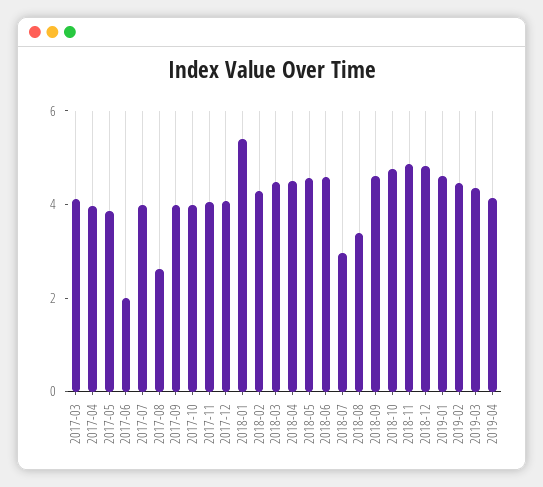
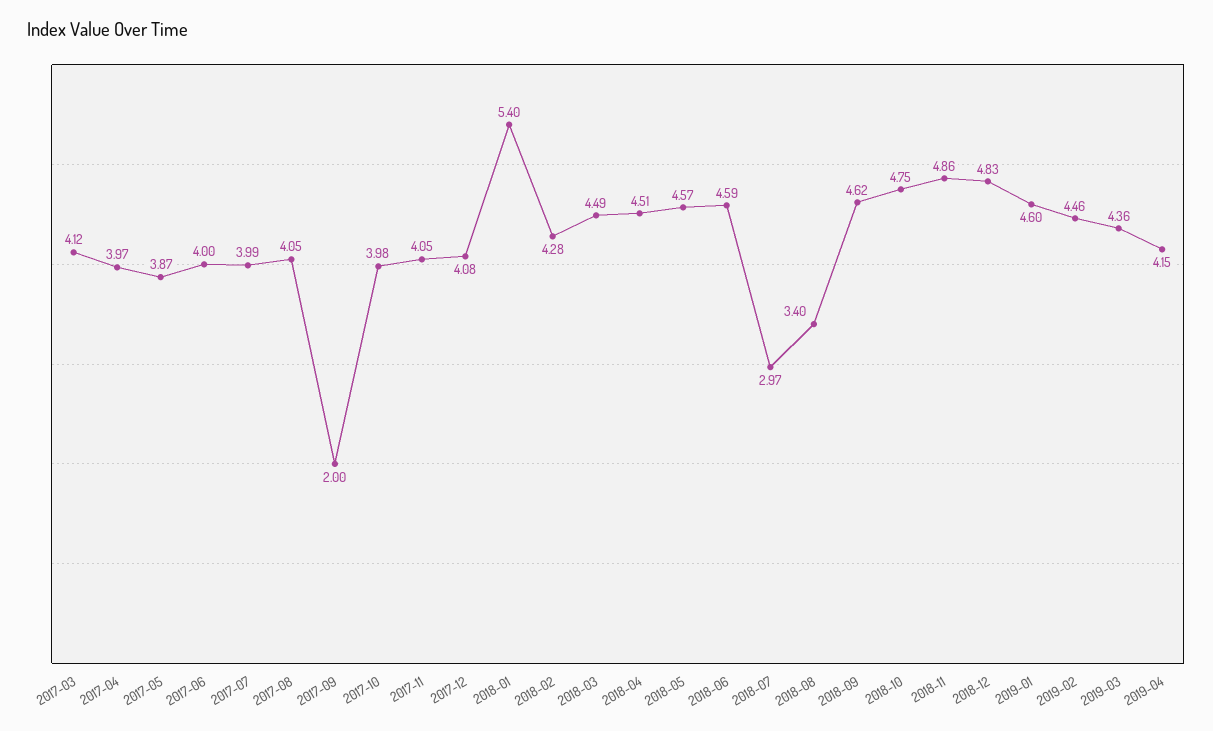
2017-06: 2 -> 4
2017-08: 2.5 -> 4.05
2017-09: 4 -> 2

